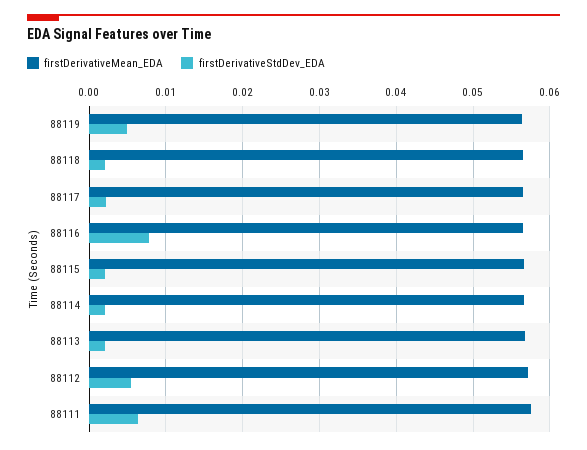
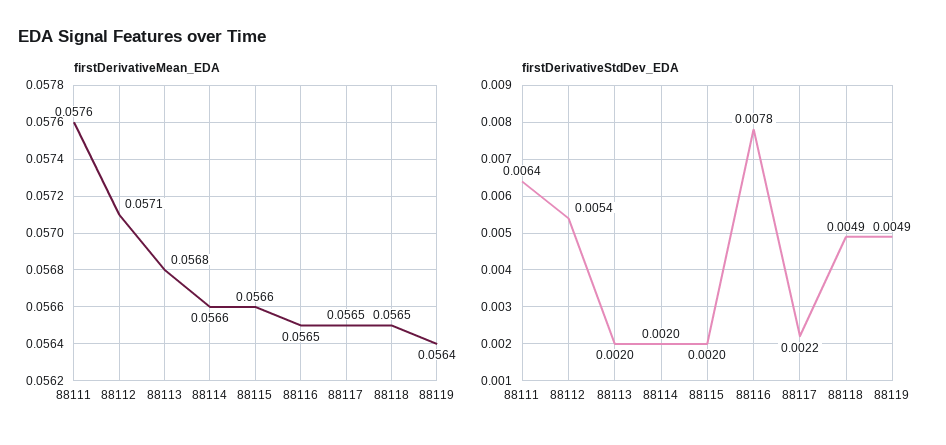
firstDerivativeStdDev_EDA, 88118: 0.002 -> 0.0049

